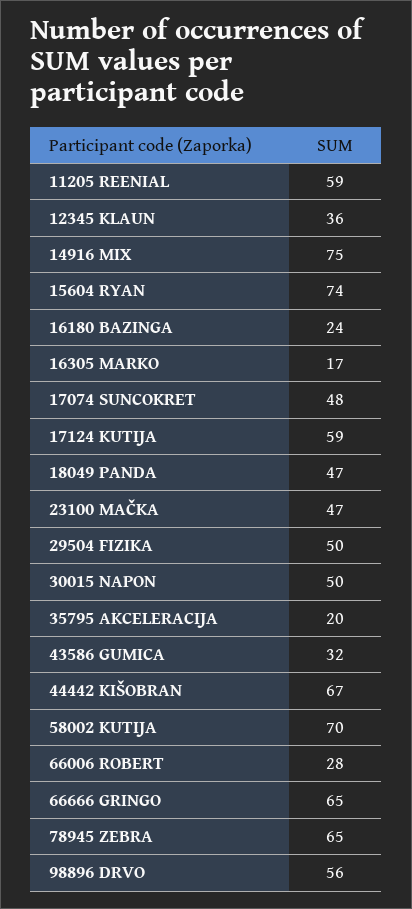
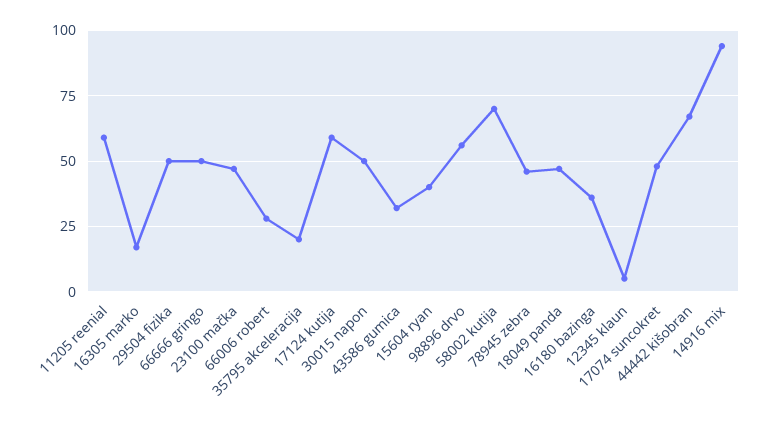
12345 KLAUN: 36 -> 5
14916 MIX: 75 -> 95
15604 RYAN: 74 -> 40
16180 BAZINGA: 24 -> 35
66666 GRINGO: 65 -> 50
78945 ZEBRA: 65 -> 45

